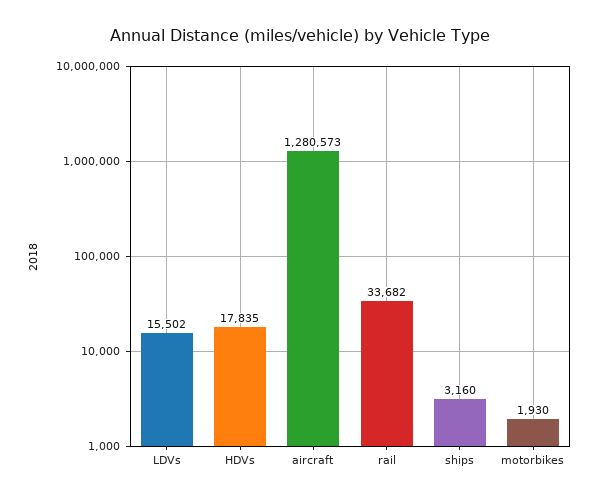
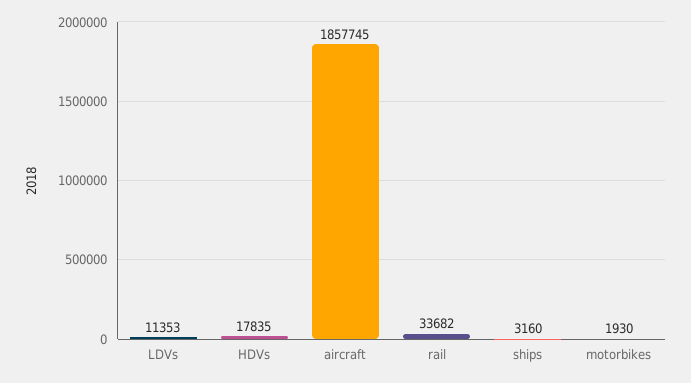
LDVs: 15502 -> 11353
aircraft: 1280573 -> 1857745

